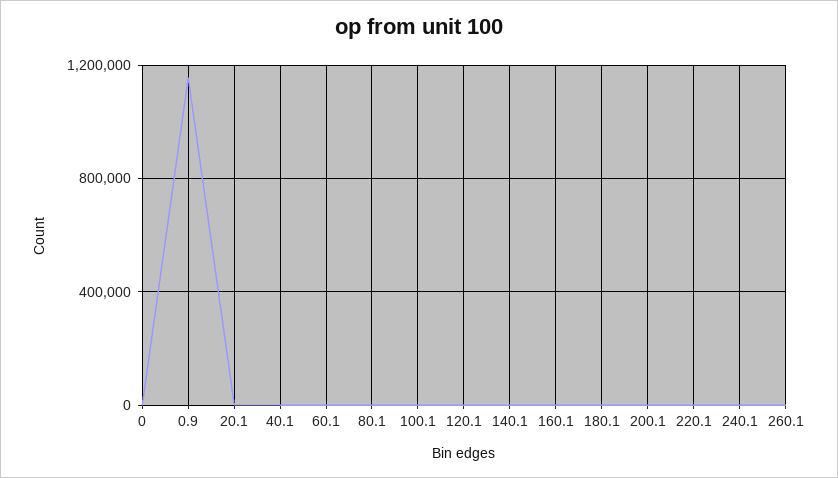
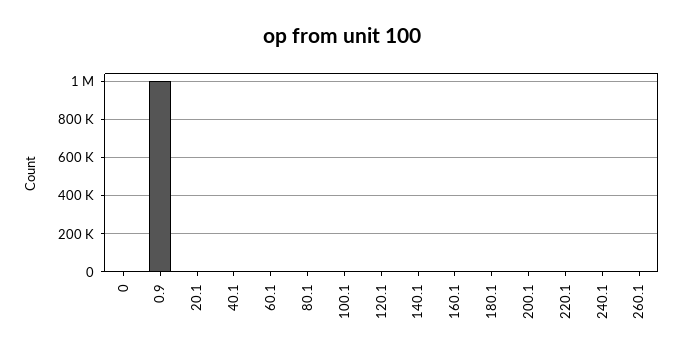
0.9: 1150000 -> 1000000

